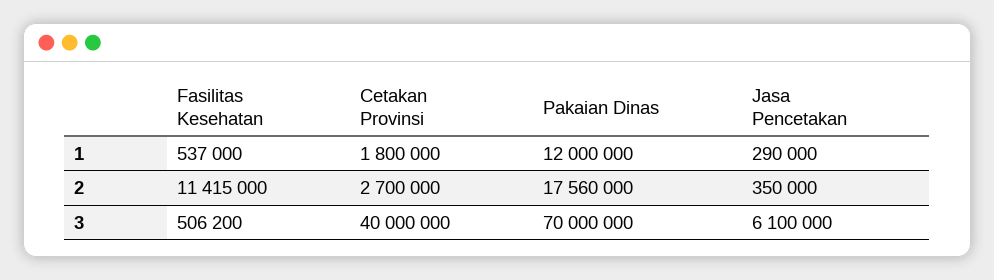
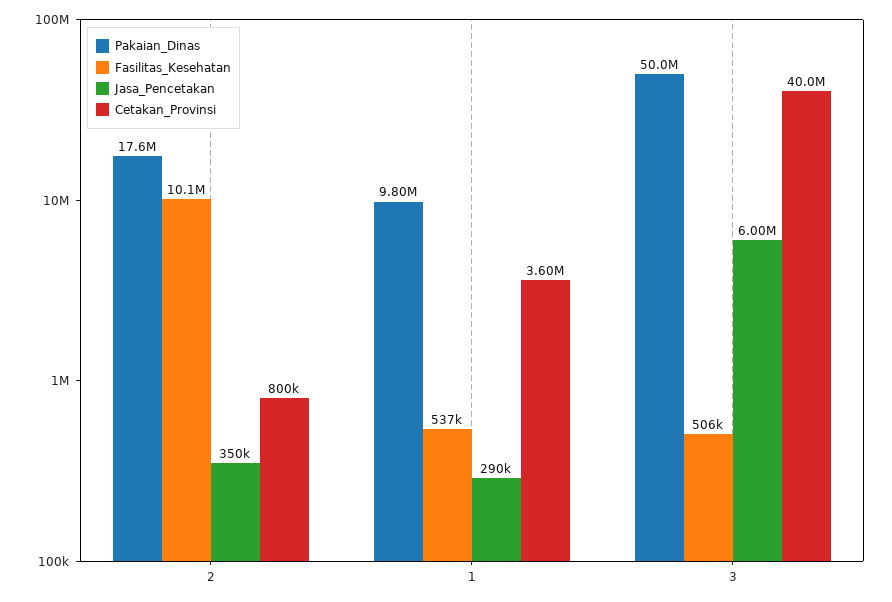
Cetakan Provinsi, 1: 1800000 -> 3600000
Pakaian Dinas, 1: 12000000 -> 9800000
Fasilitas Kesehatan, 2: 11415000 -> 10100000
Cetakan Provinsi, 2: 2700000 -> 800000
Pakaian Dinas, 3: 70000000 -> 50000000
Jasa Pencetakan, 3: 6100000 -> 6000000

